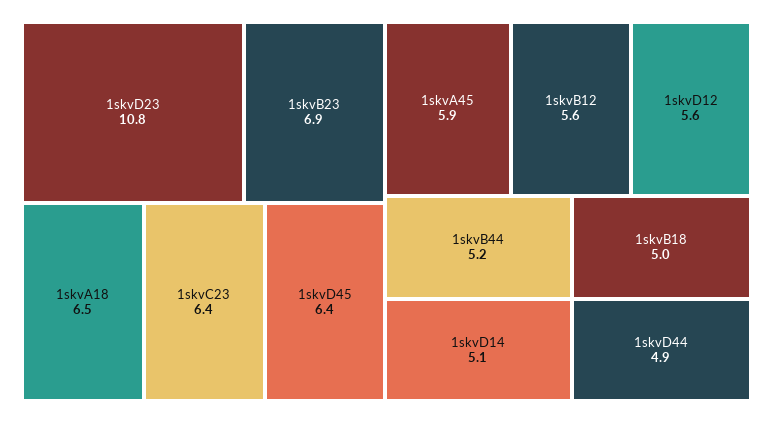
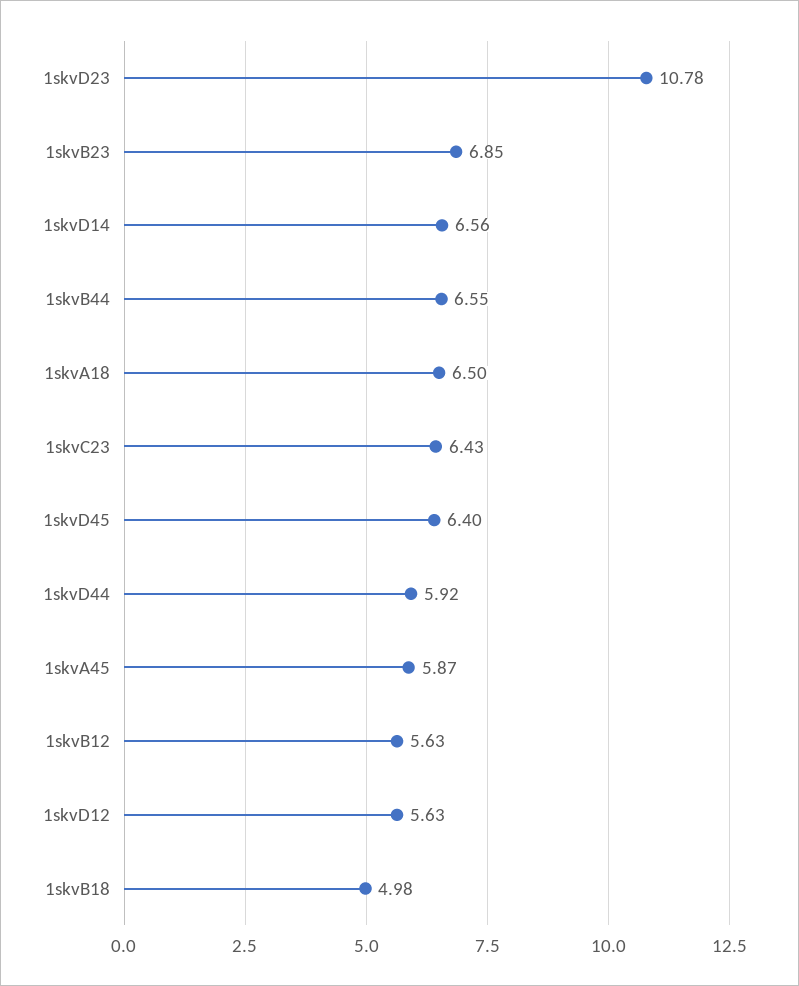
1skvB44: 5.2 -> 6.55
1skvD14: 5.1 -> 6.56
1skvD44: 4.9 -> 5.92

